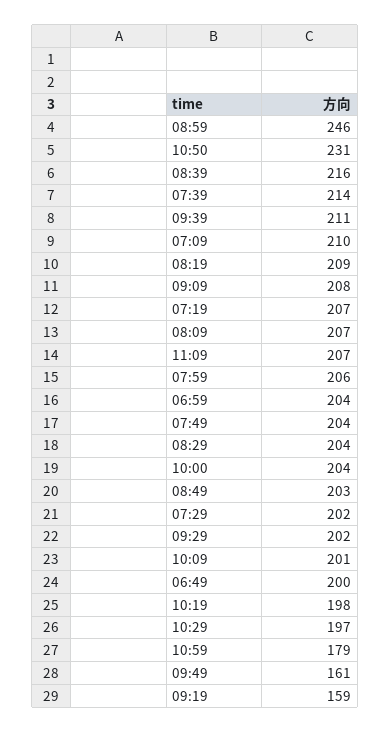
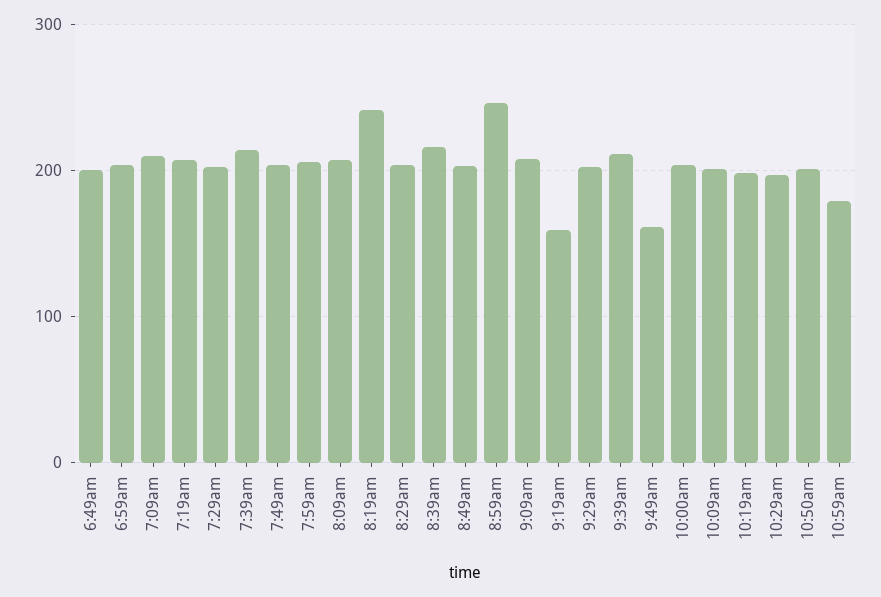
10:50: 231 -> 200
08:19: 209 -> 240
11:09: 207 -> none

